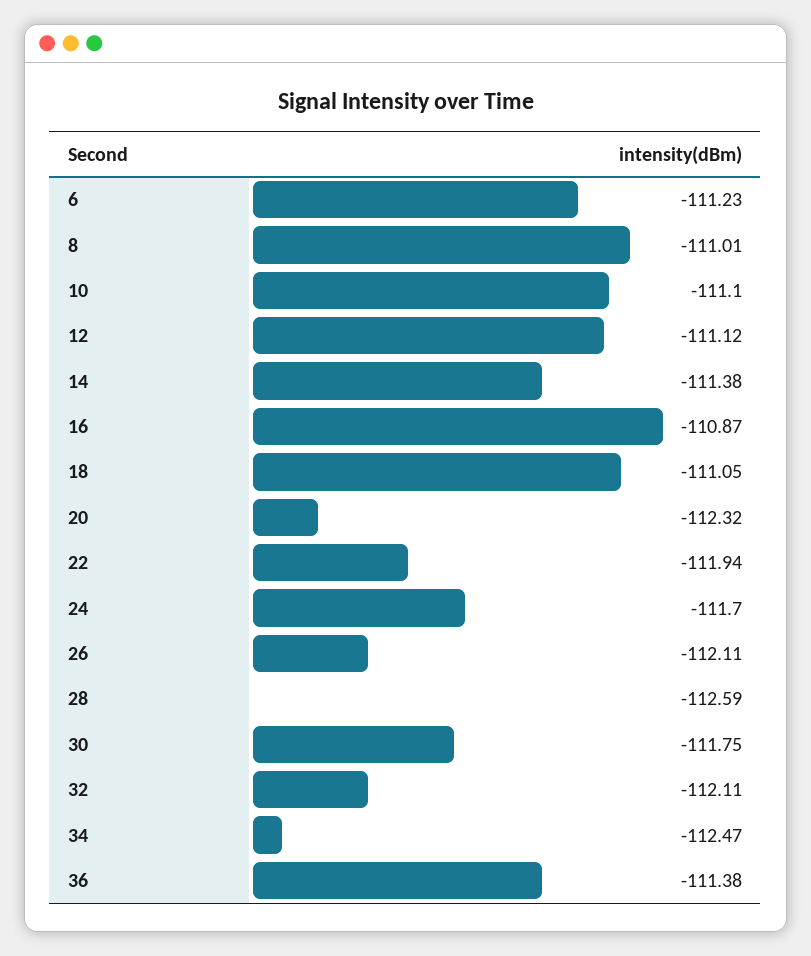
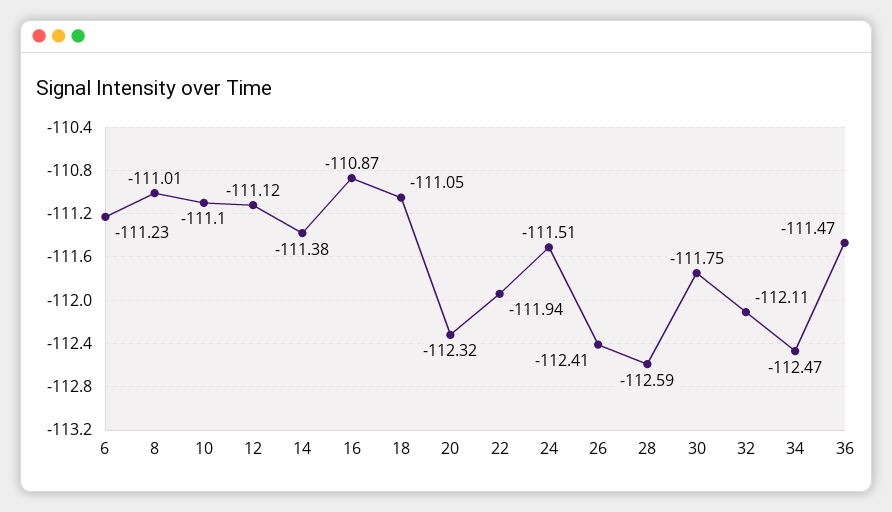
24: -111.7 -> -111.51
26: -112.11 -> -112.41
36: -111.38 -> -111.47

